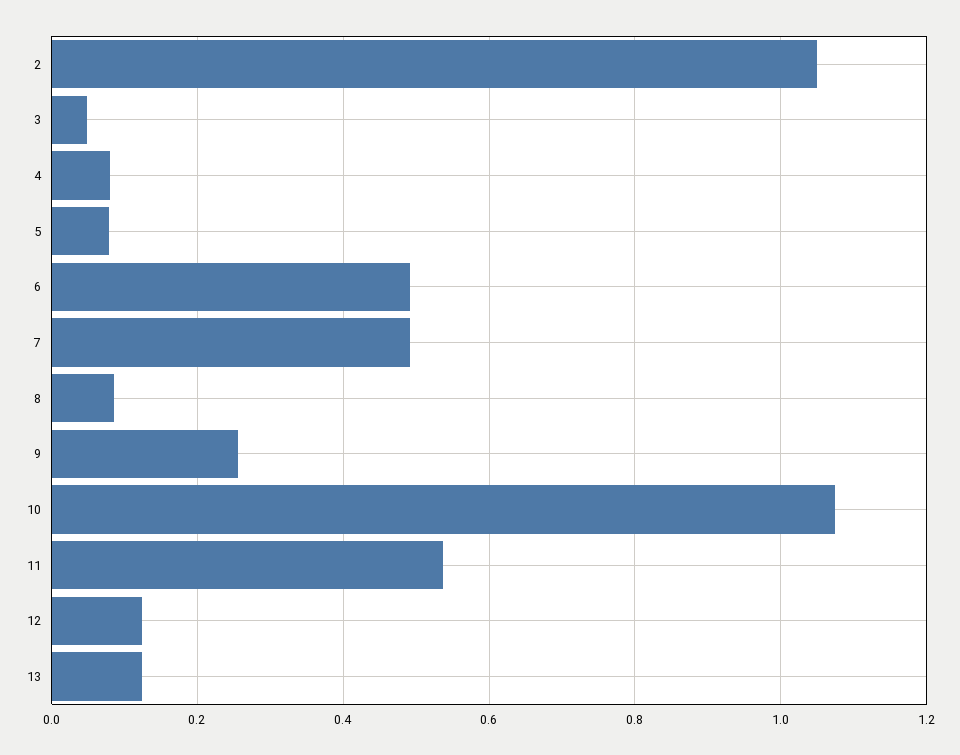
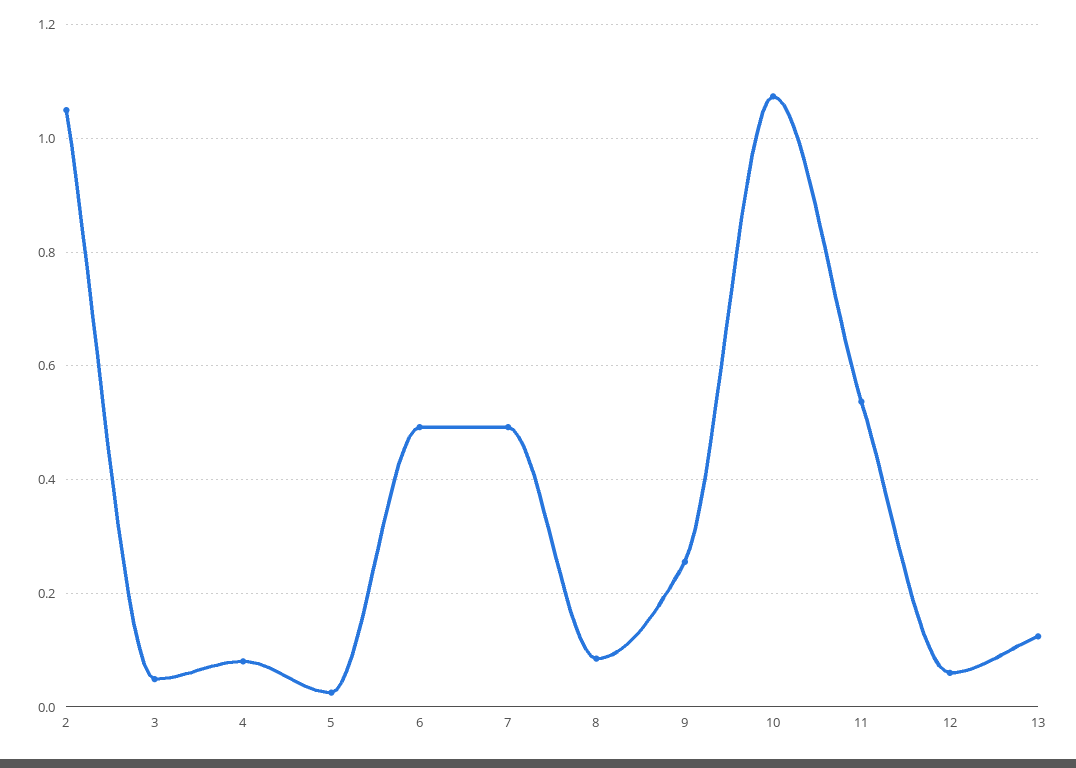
5: 0.08 -> 0.02
12: 0.12 -> 0.06

